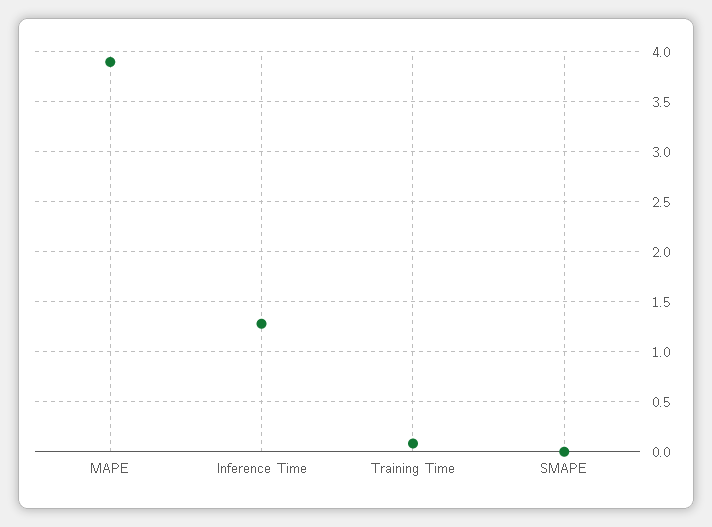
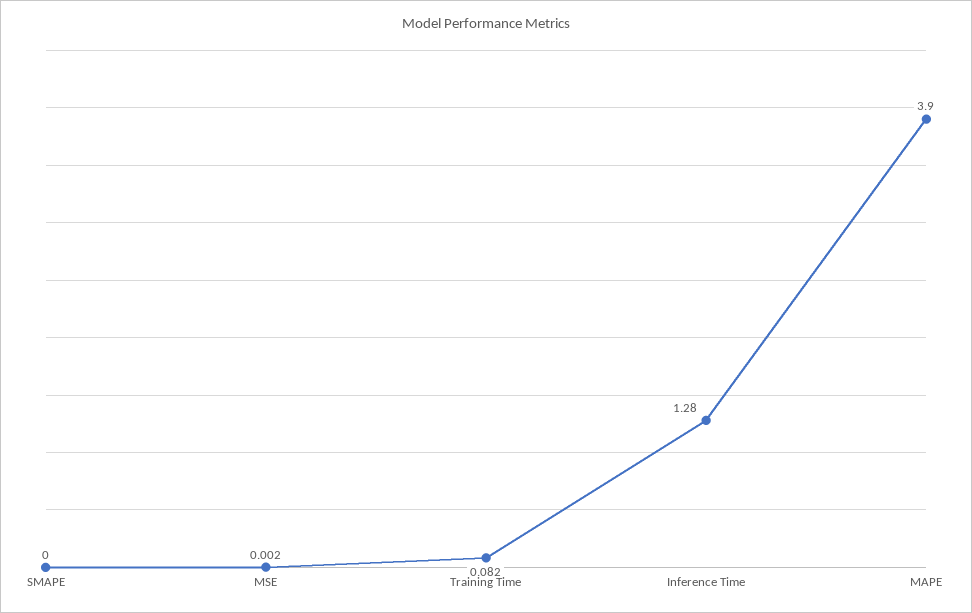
MSE: none -> 0.002

